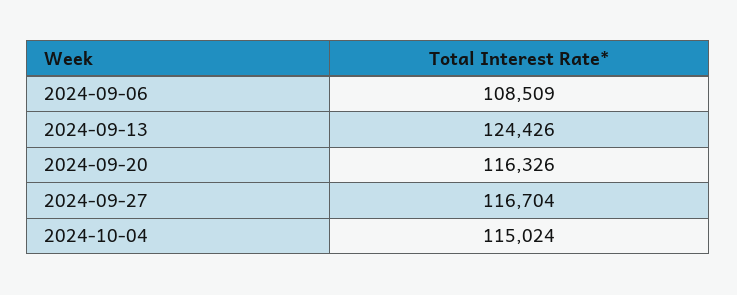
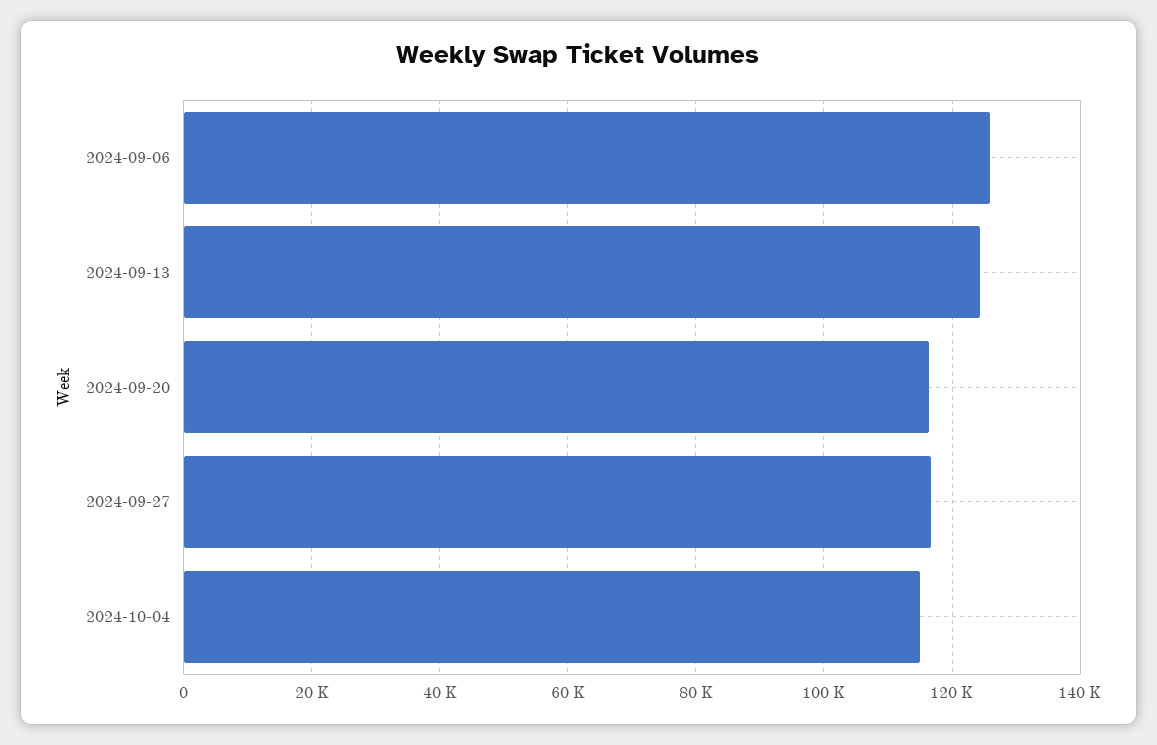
2024-09-06: 108509 -> 126000

